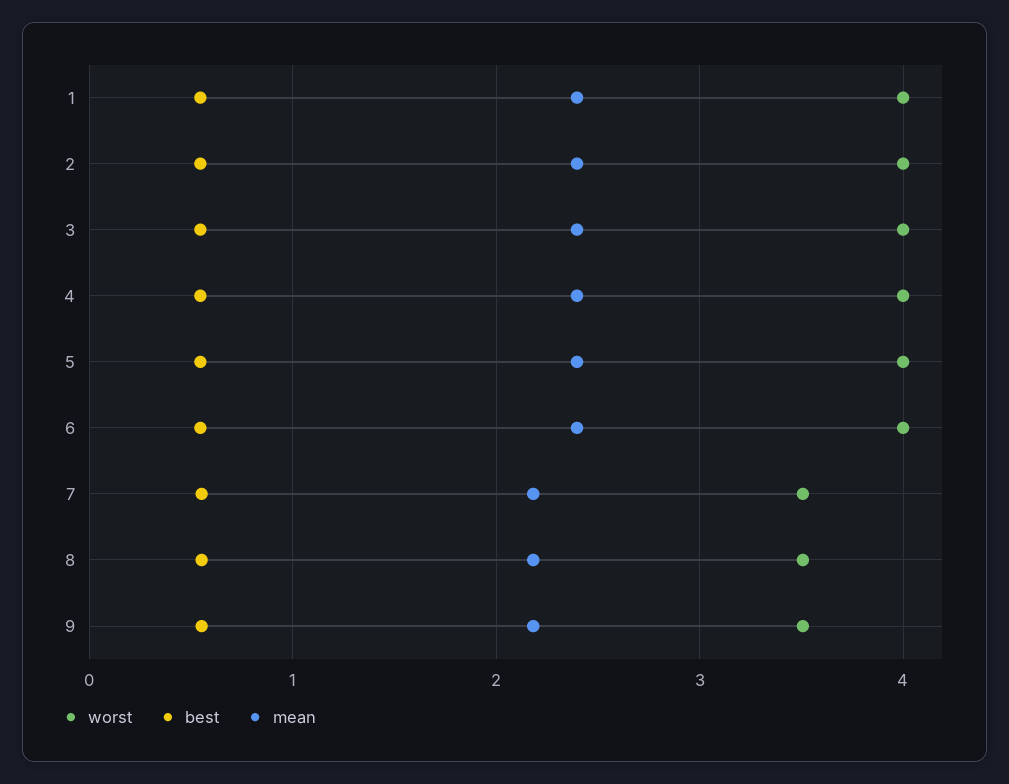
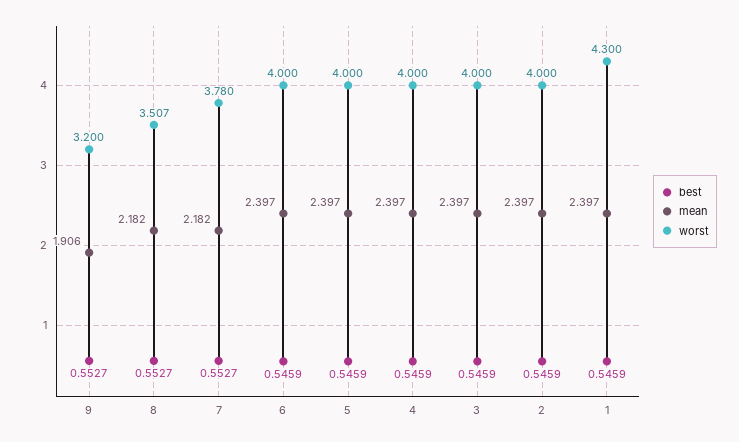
worst, 1: 4 -> 4.3
worst, 7: 3.5 -> 3.78
worst, 9: 3.5 -> 3.2
mean, 9: 2.2 -> 1.906

